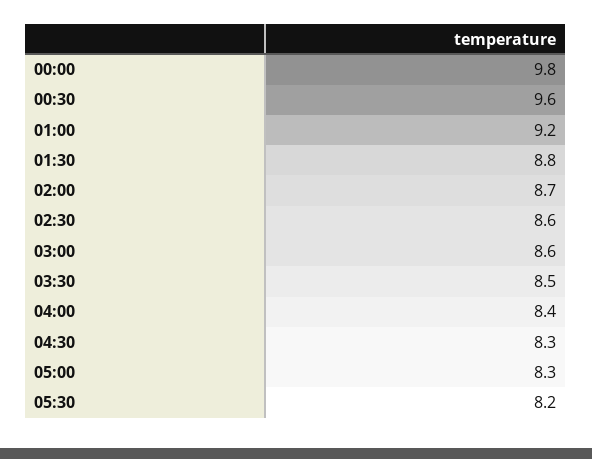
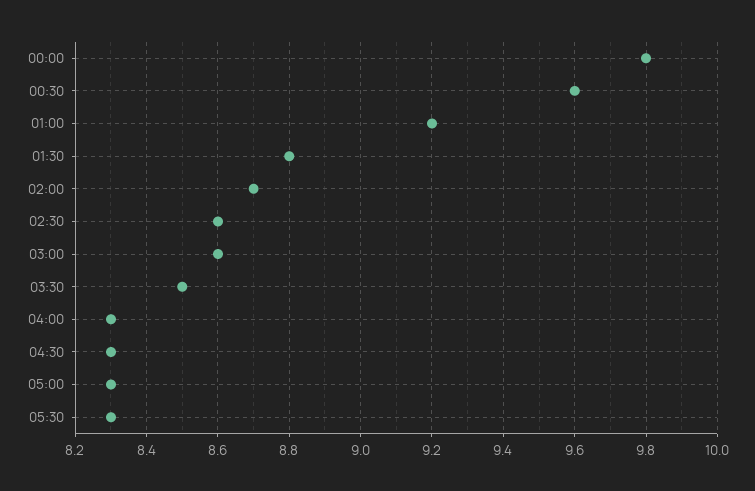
04:00: 8.4 -> 8.3
05:30: 8.2 -> 8.3

